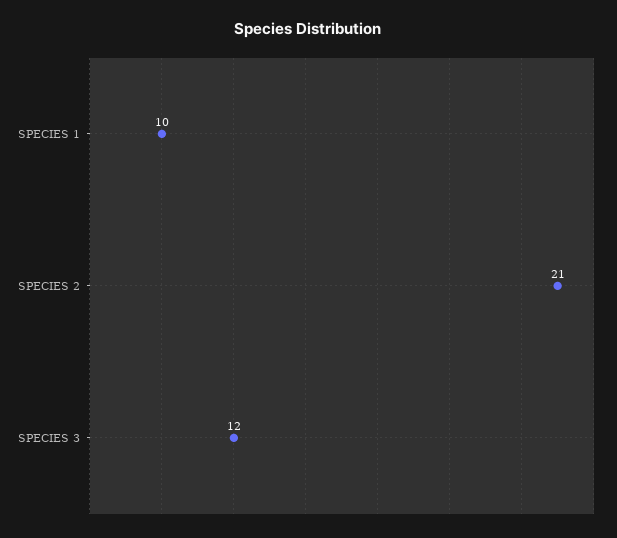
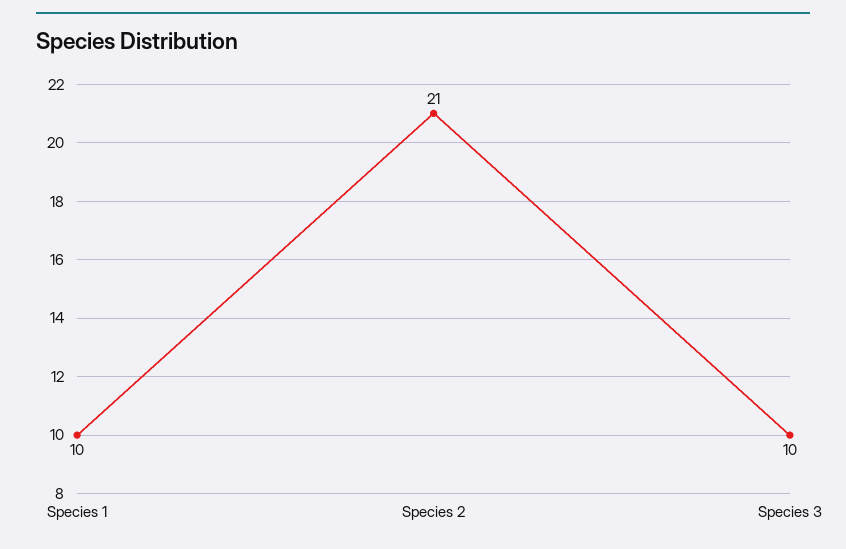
SPECIES 3: 12 -> 10

